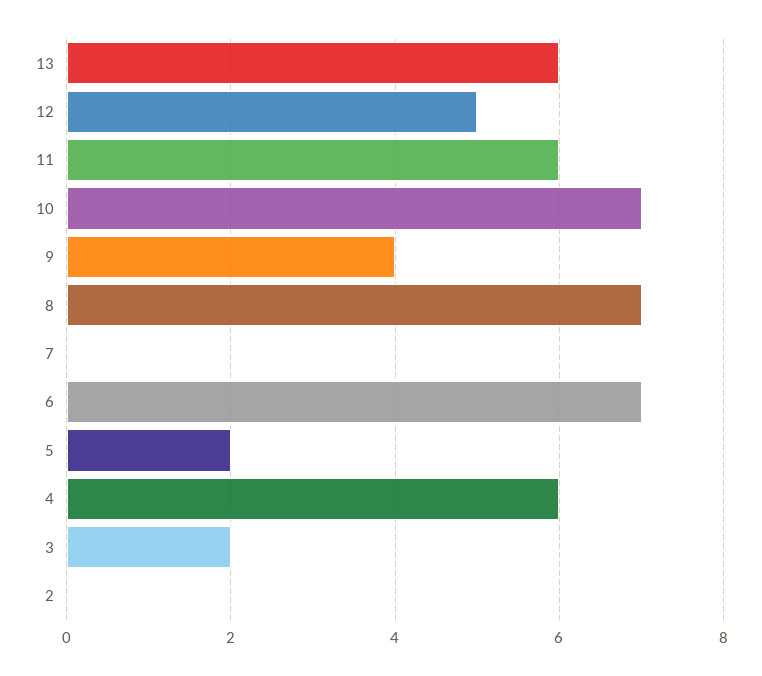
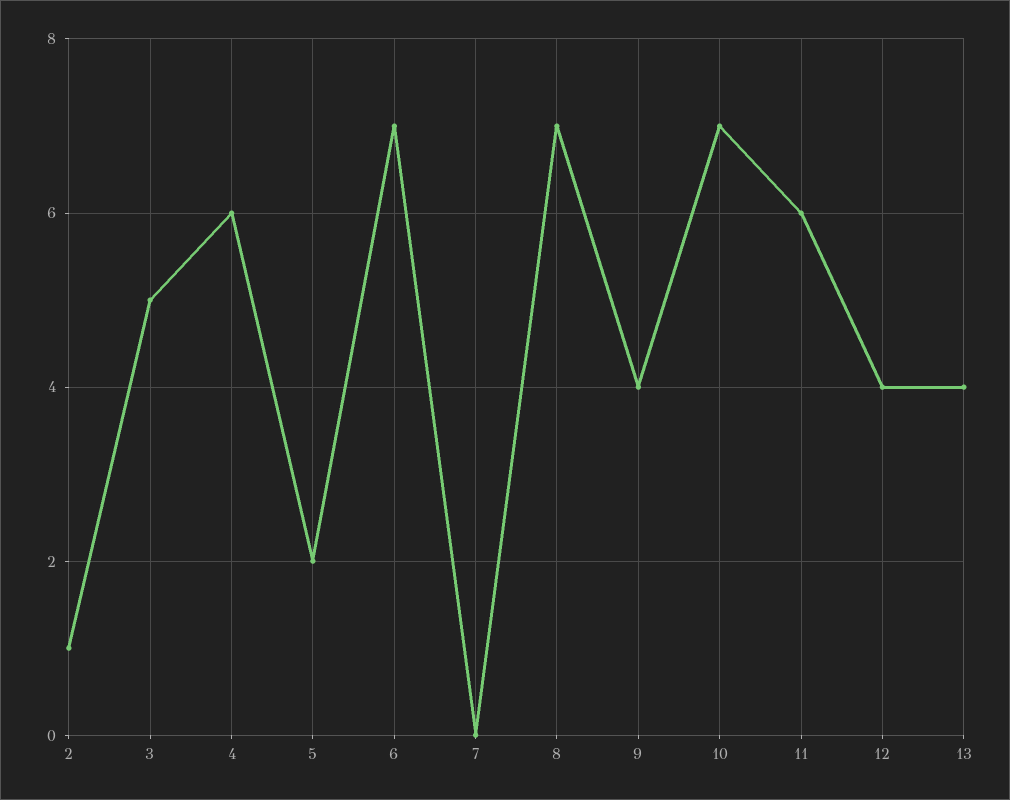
13: 6 -> 4
12: 5 -> 4
3: 2 -> 5
2: 0 -> 1

